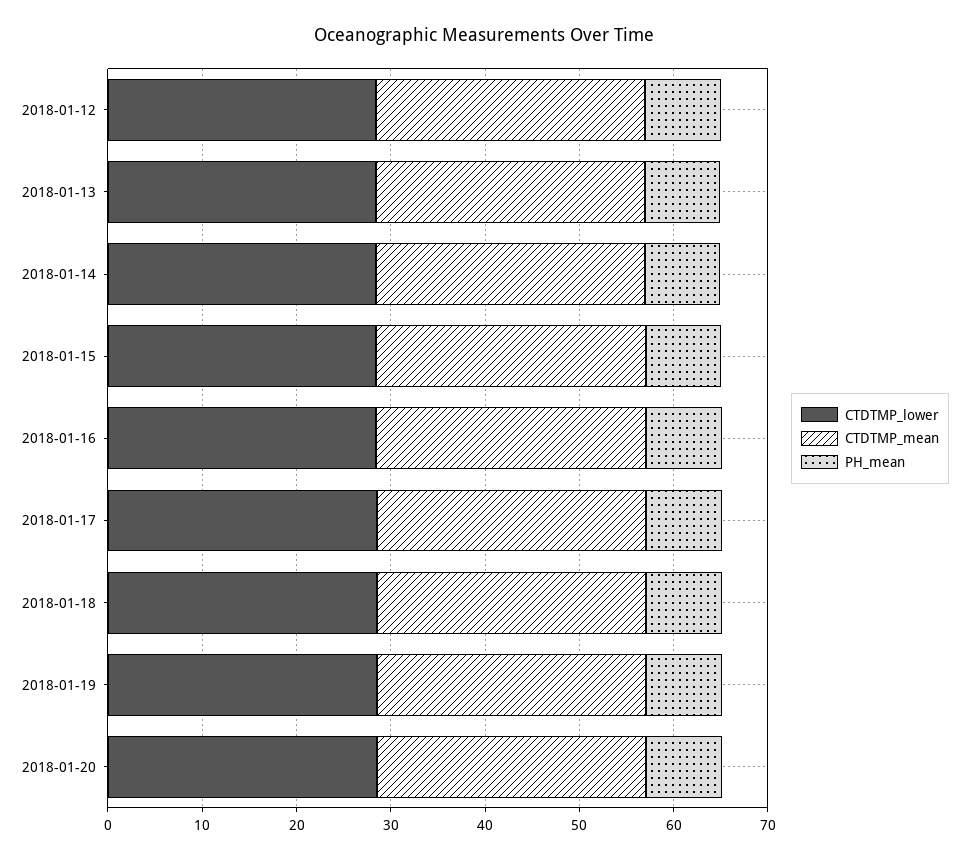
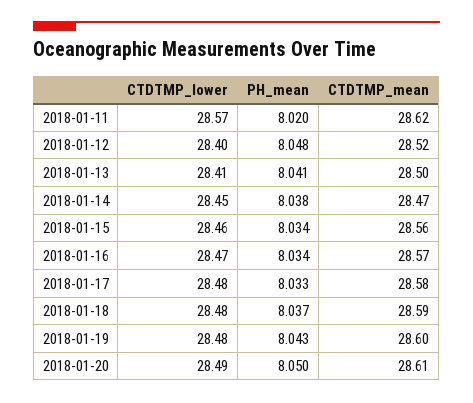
CTDTMP_lower, 2018-01-11: none -> 28.57
PH_mean, 2018-01-11: none -> 8.02
CTDTMP_mean, 2018-01-11: none -> 28.62

